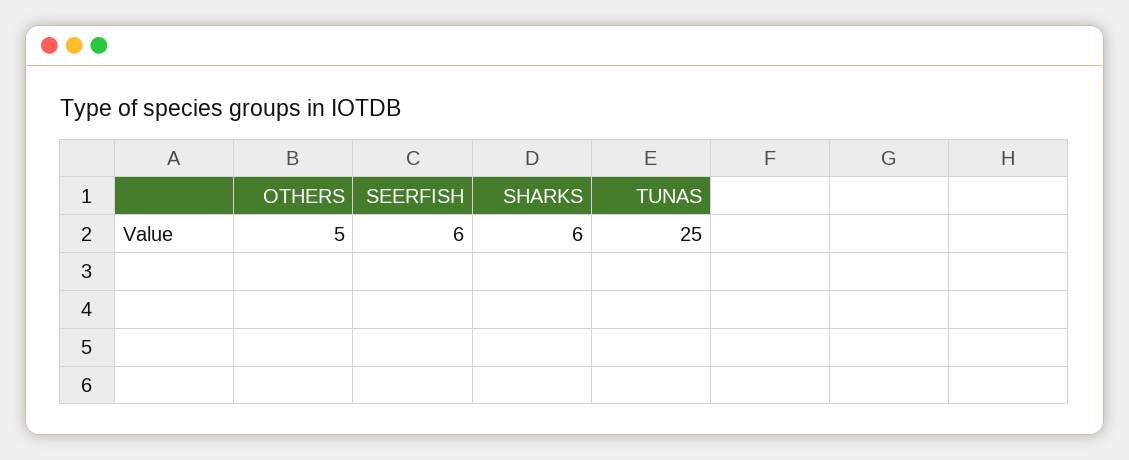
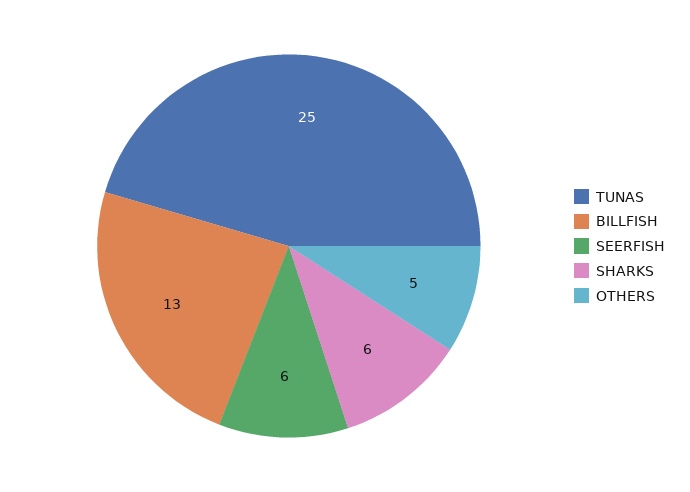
BILLFISH: none -> 13

